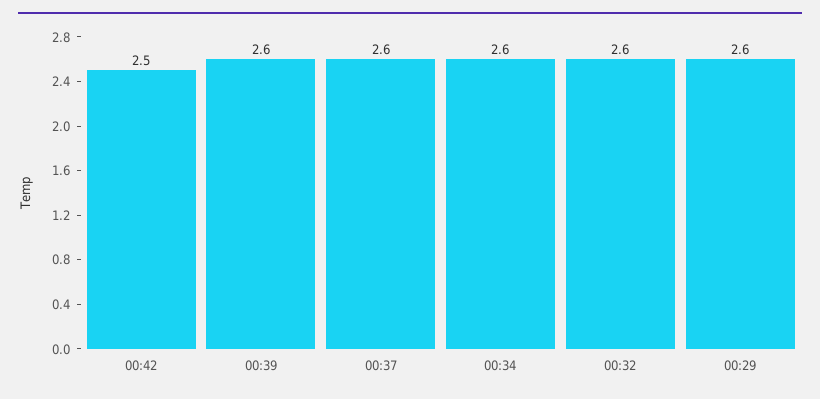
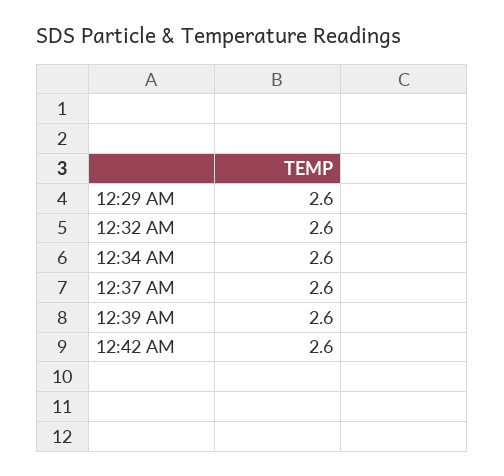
00:42: 2.5 -> 2.6

